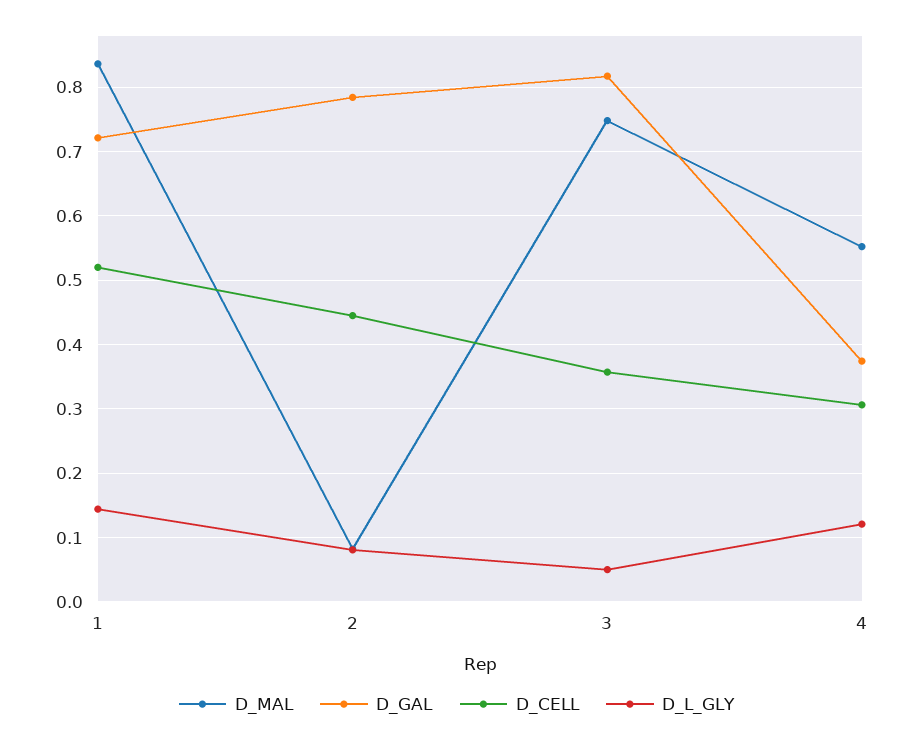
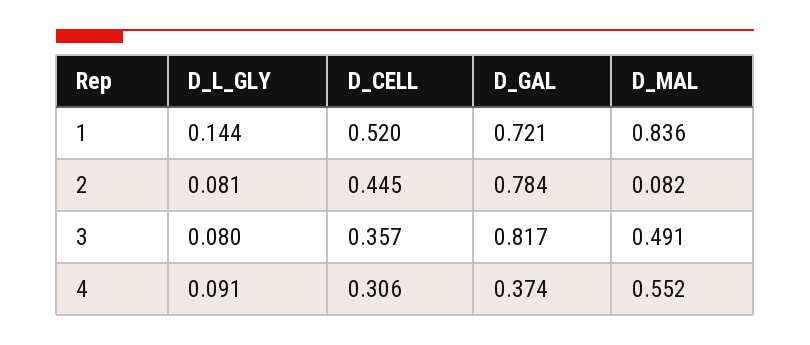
D_MAL, 3: 0.75 -> 0.491
D_L_GLY, 3: 0.05 -> 0.08
D_L_GLY, 4: 0.12 -> 0.091

